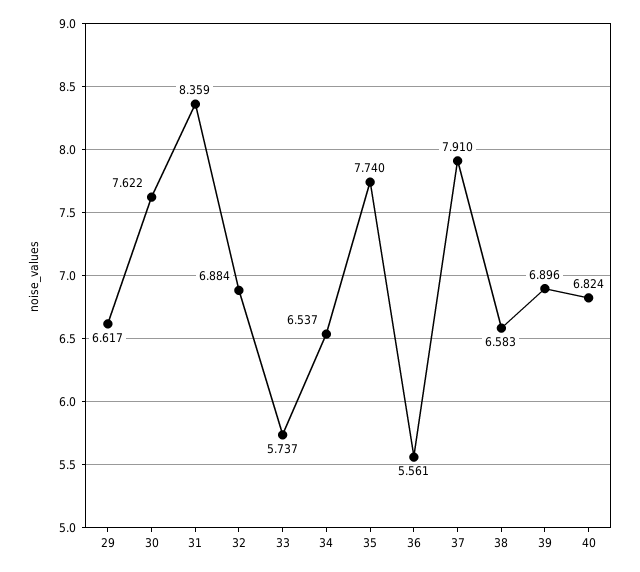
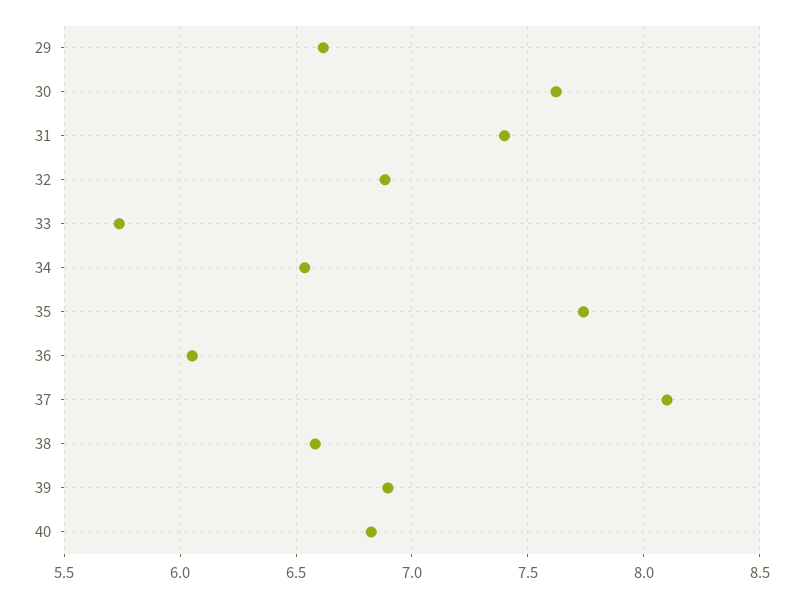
31: 8.359 -> 7.4
36: 5.561 -> 6.05
37: 7.91 -> 8.1

